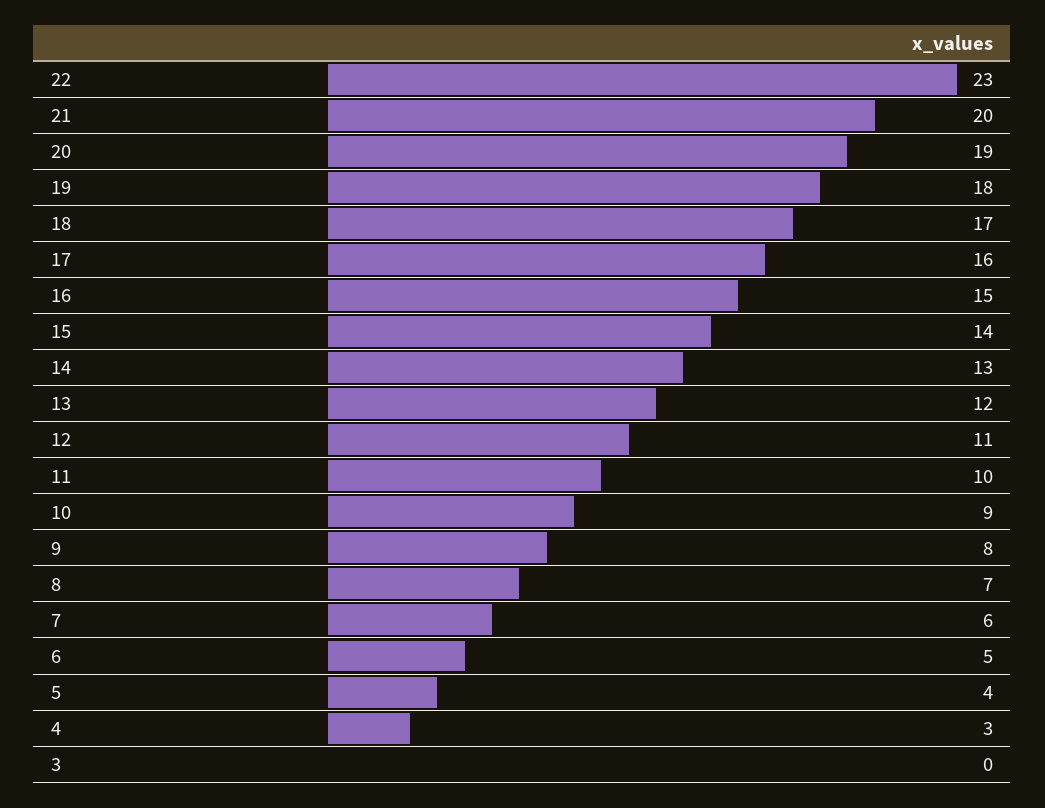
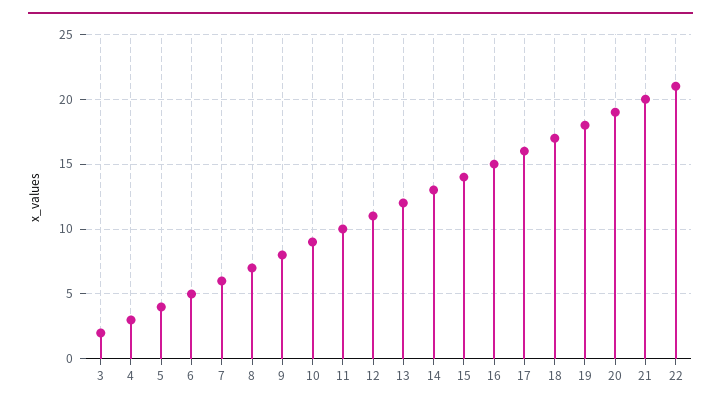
22: 23 -> 21
3: 0 -> 2

